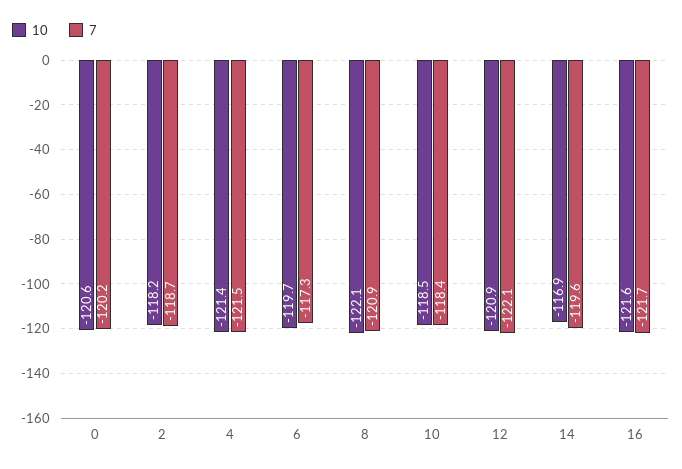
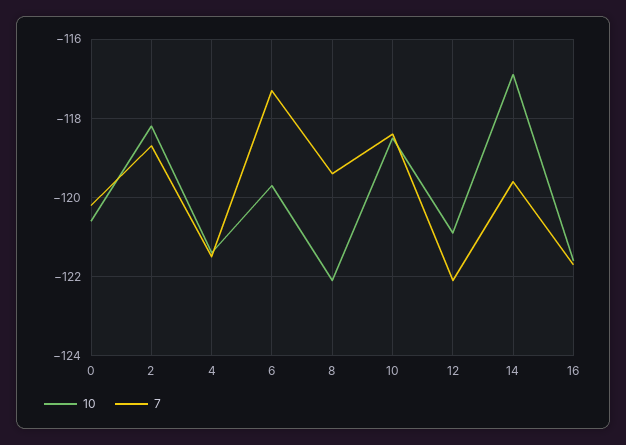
7, 8: -120.9 -> -119.5

